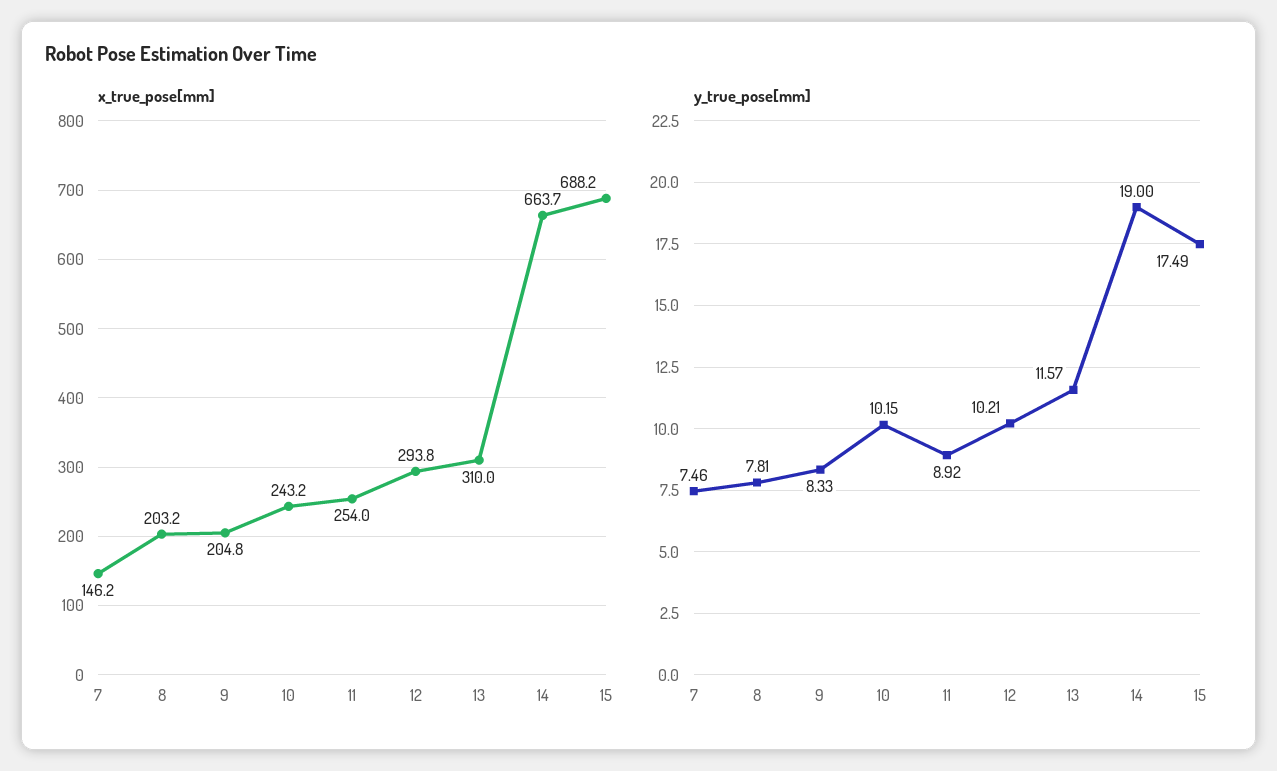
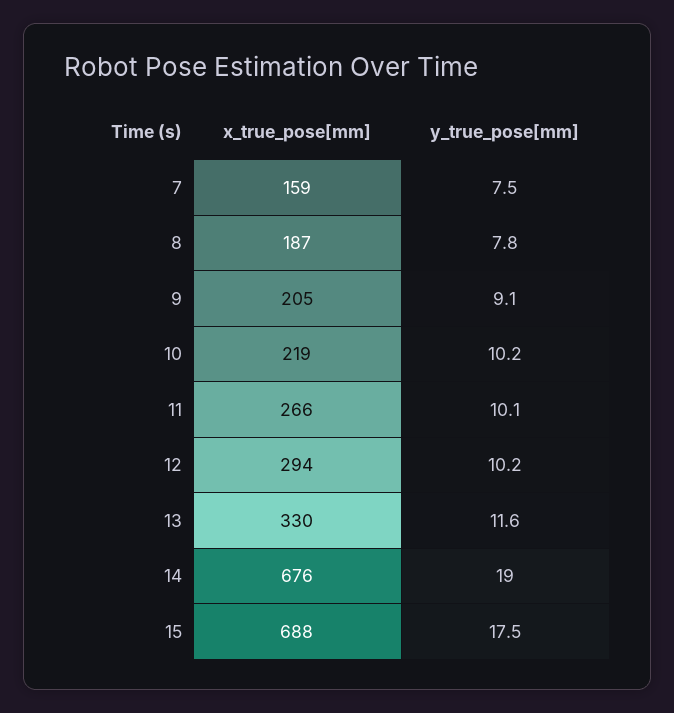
x_true_pose[mm], 7: 146.2 -> 159
x_true_pose[mm], 8: 203.2 -> 187
x_true_pose[mm], 10: 243.2 -> 219
x_true_pose[mm], 11: 254 -> 266
x_true_pose[mm], 13: 310 -> 330
x_true_pose[mm], 14: 663.7 -> 676
y_true_pose[mm], 9: 8.33 -> 9.1
y_true_pose[mm], 11: 8.92 -> 10.1

